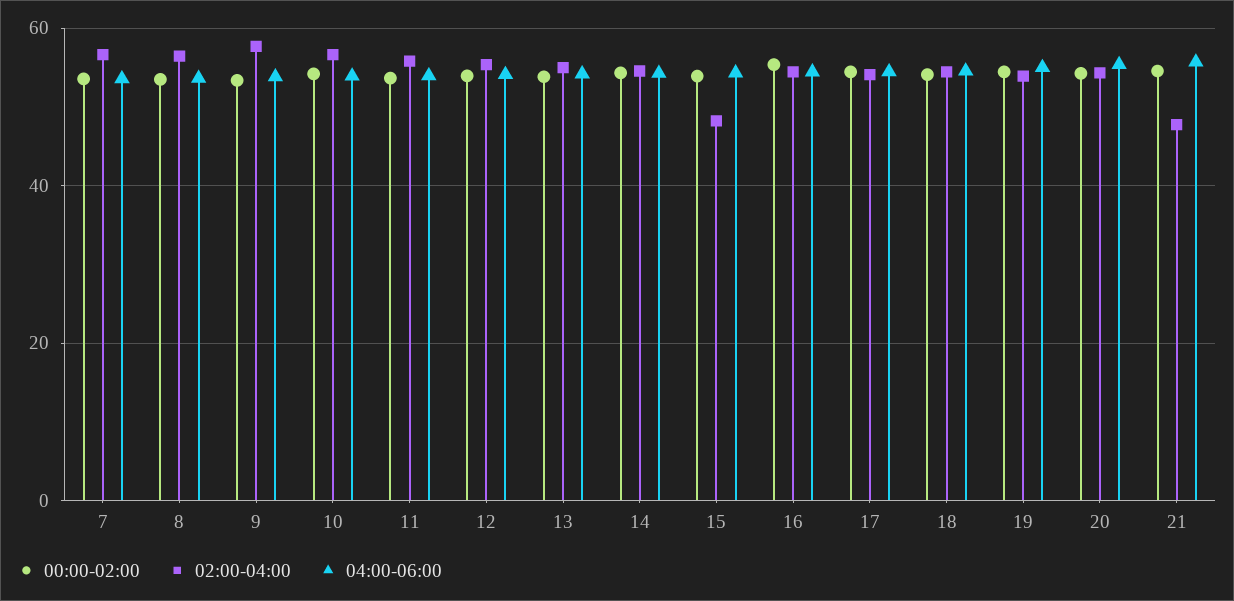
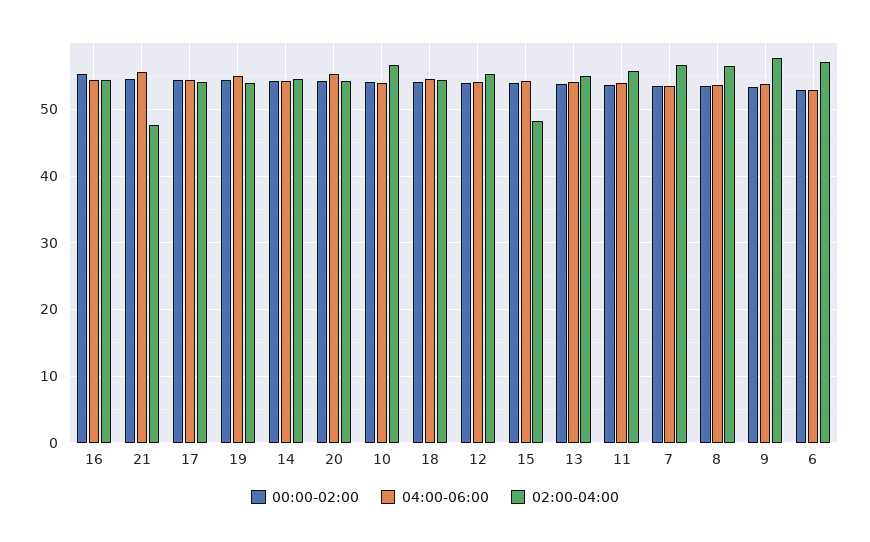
00:00-02:00, 6: none -> 53
04:00-06:00, 6: none -> 53
02:00-04:00, 6: none -> 57

